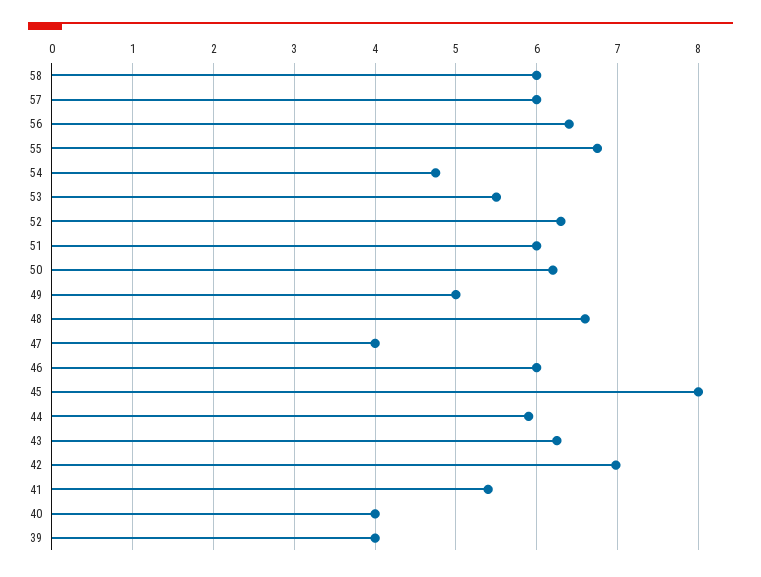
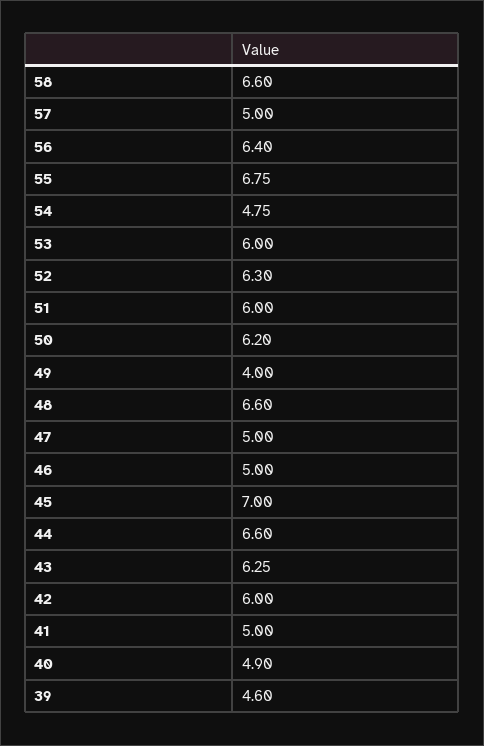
58: 6 -> 6.6
57: 6 -> 5
53: 5.5 -> 6
49: 5 -> 4
47: 4 -> 5
46: 6 -> 5
45: 8 -> 7
44: 5.9 -> 6.6
42: 7 -> 6
41: 5.4 -> 5
40: 4 -> 4.9
39: 4 -> 4.6

